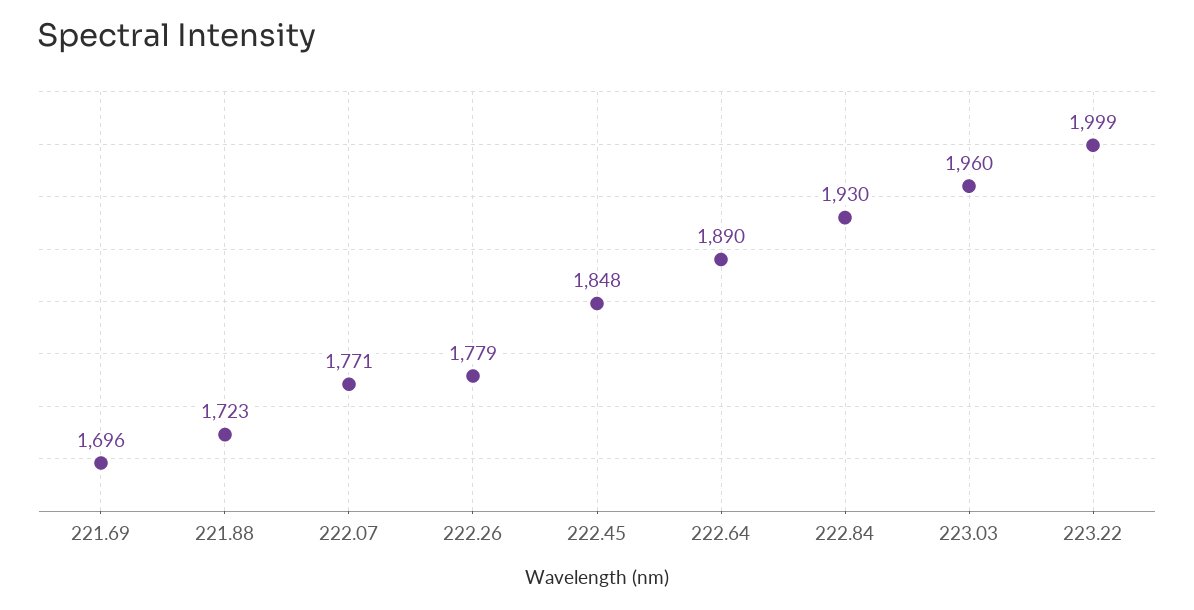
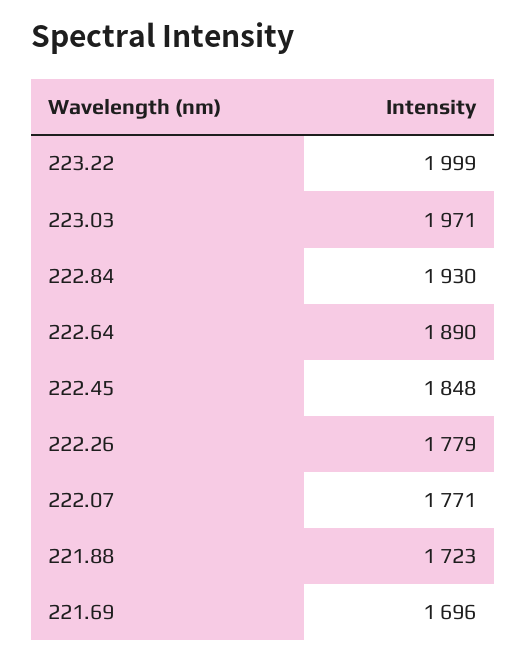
223.03: 1960 -> 1971

